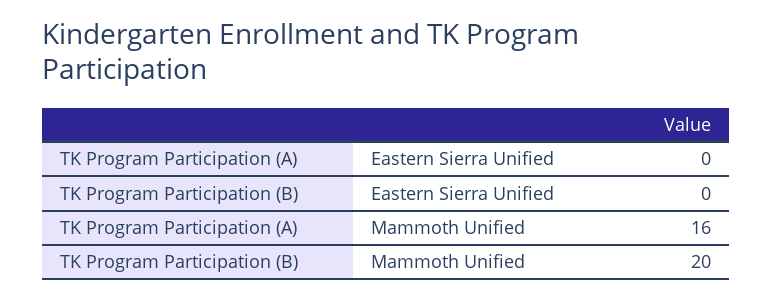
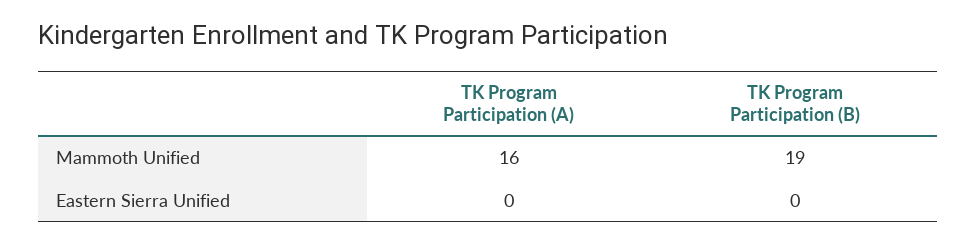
TK Program Participation (B), Mammoth Unified: 20 -> 19

